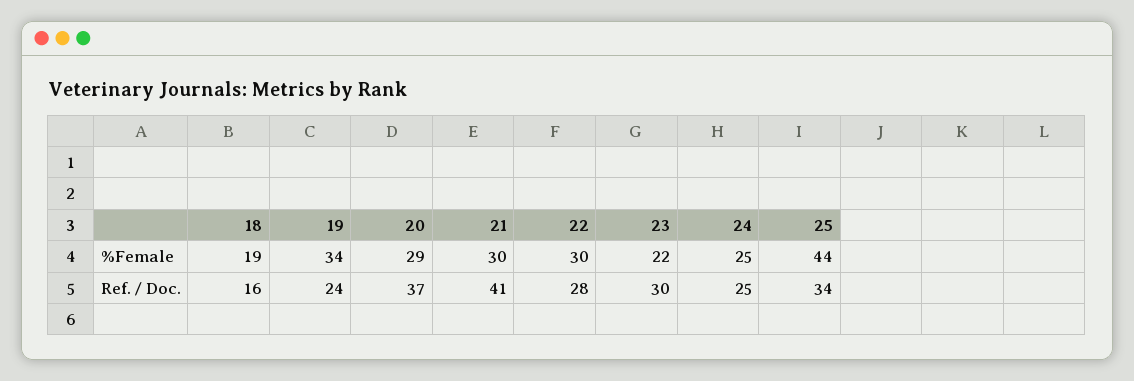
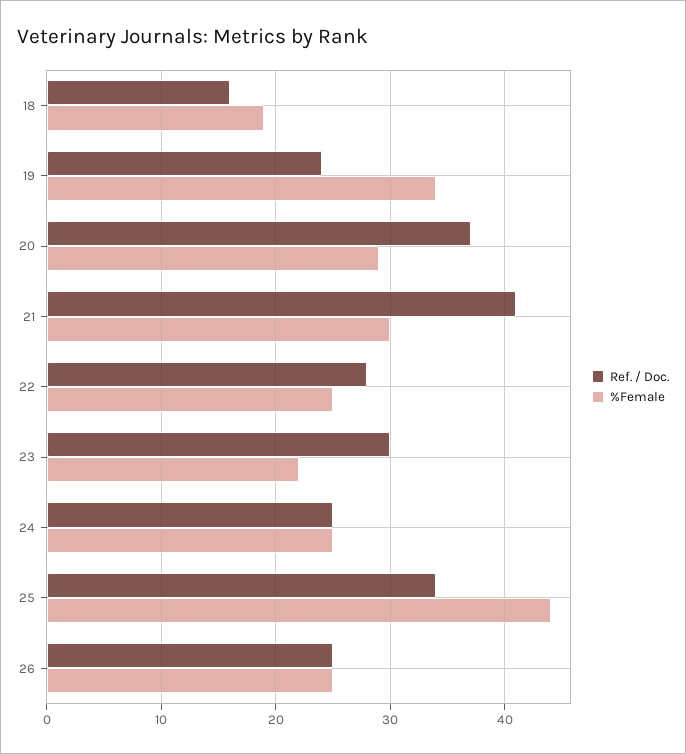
%Female, 22: 30 -> 25
Ref. / Doc., 26: none -> 25
%Female, 26: none -> 25

